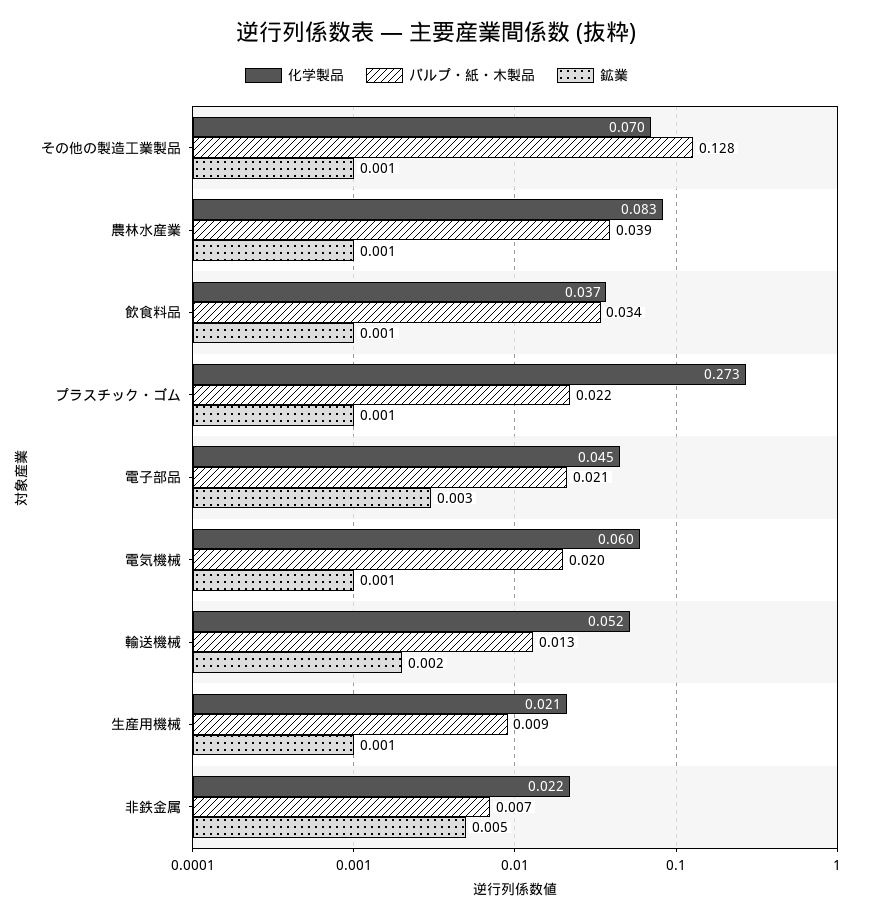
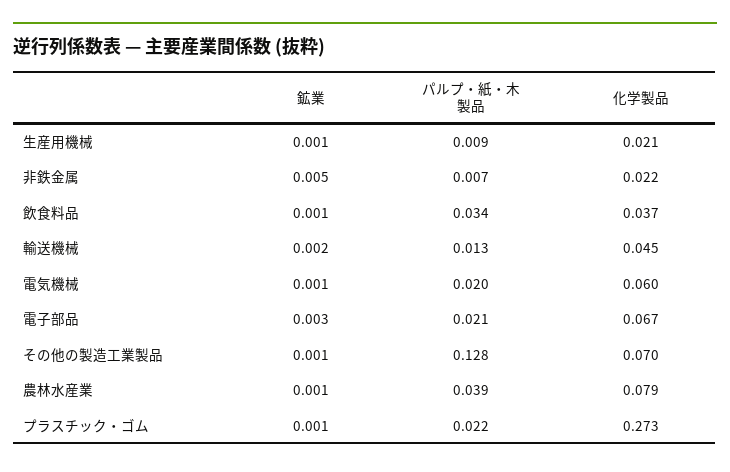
化学製品, 農林水産業: 0.083 -> 0.079
化学製品, 電子部品: 0.045 -> 0.067
化学製品, 輸送機械: 0.052 -> 0.045

